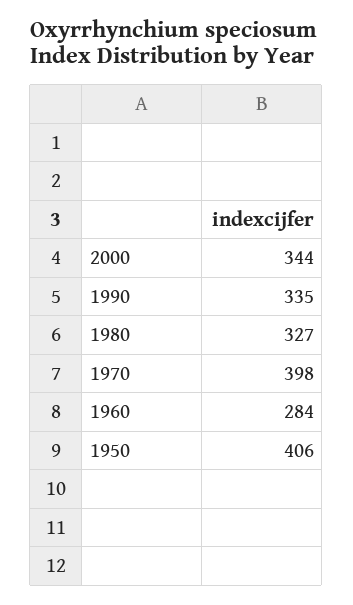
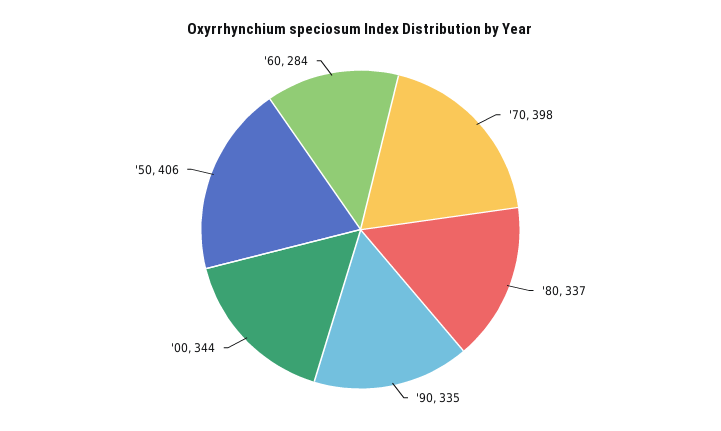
1980: 327 -> 337

